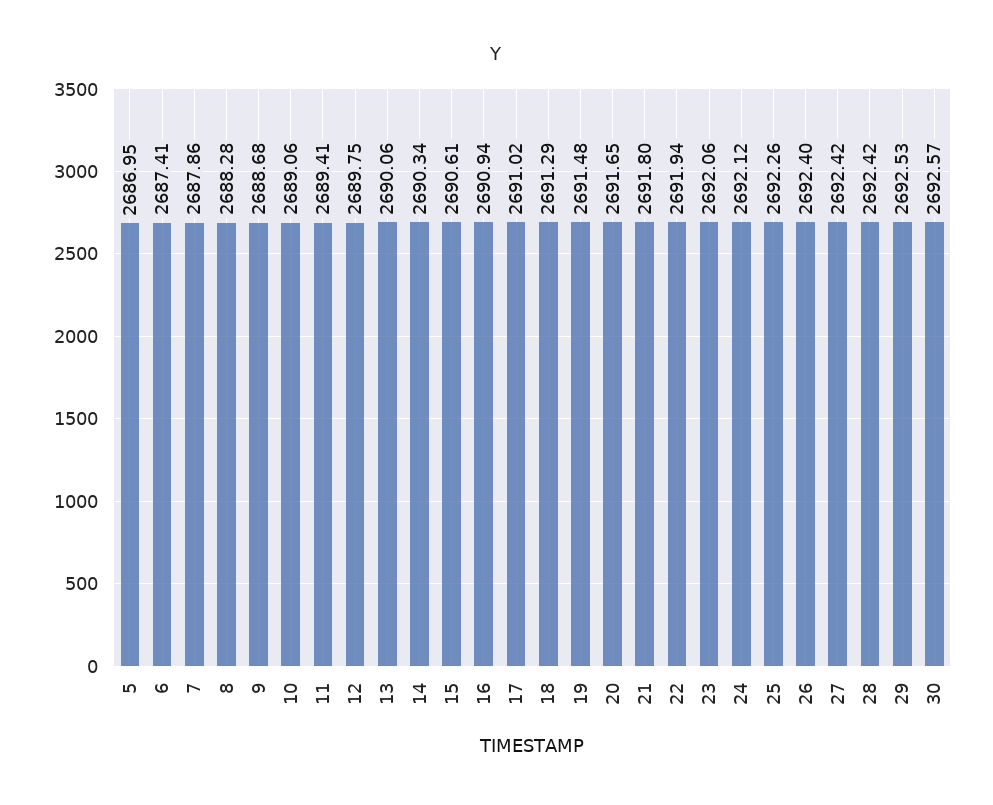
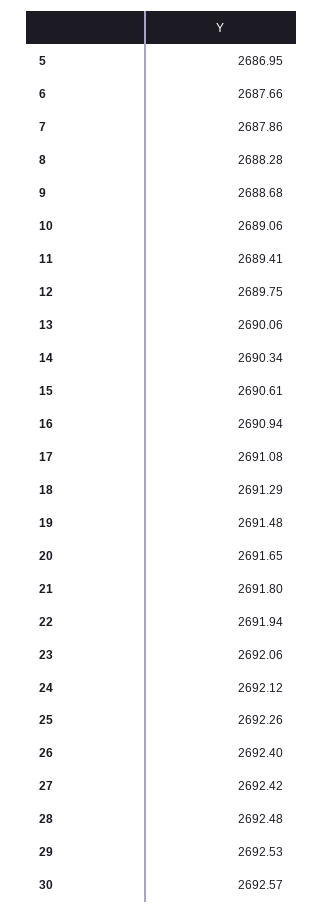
6: 2687.41 -> 2687.66
17: 2691.02 -> 2691.08
28: 2692.42 -> 2692.48

